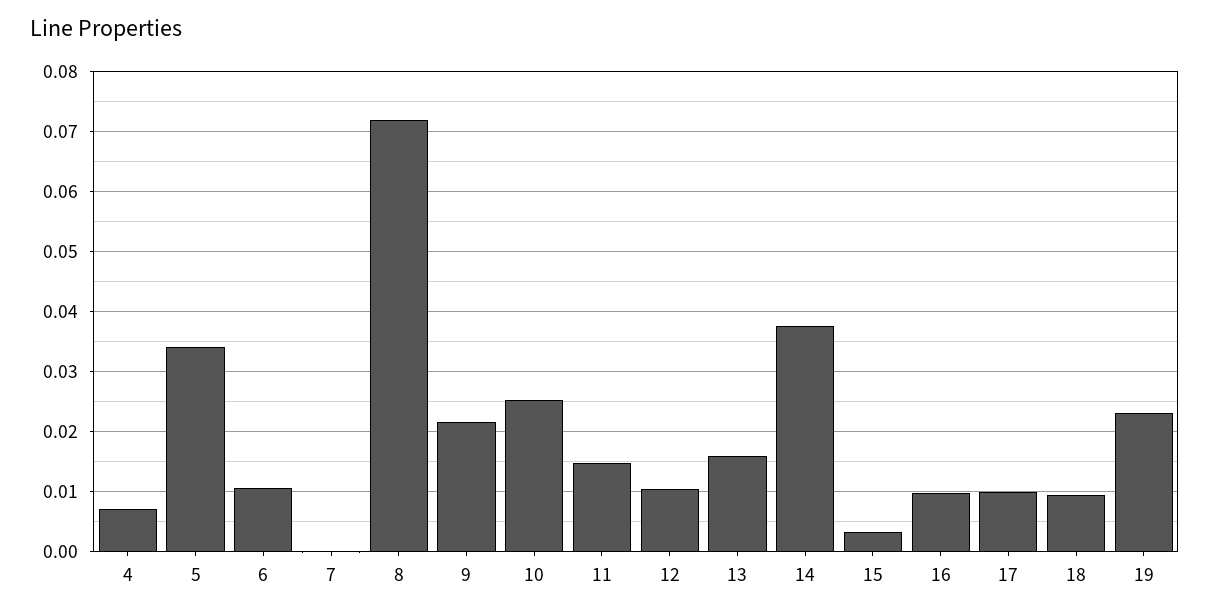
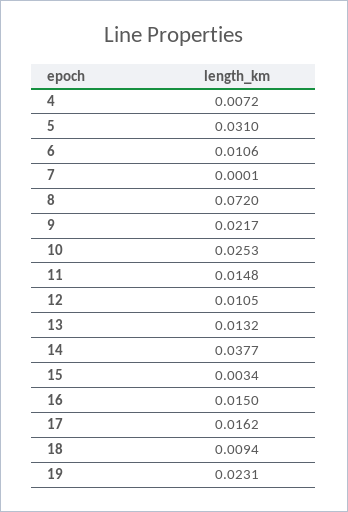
5: 0.034 -> 0.031
13: 0.016 -> 0.0132
16: 0.01 -> 0.015
17: 0.01 -> 0.0162

